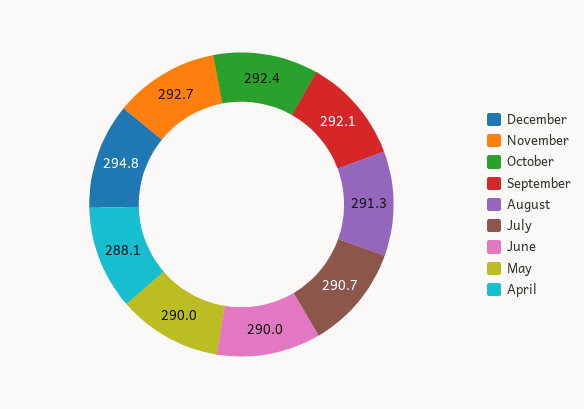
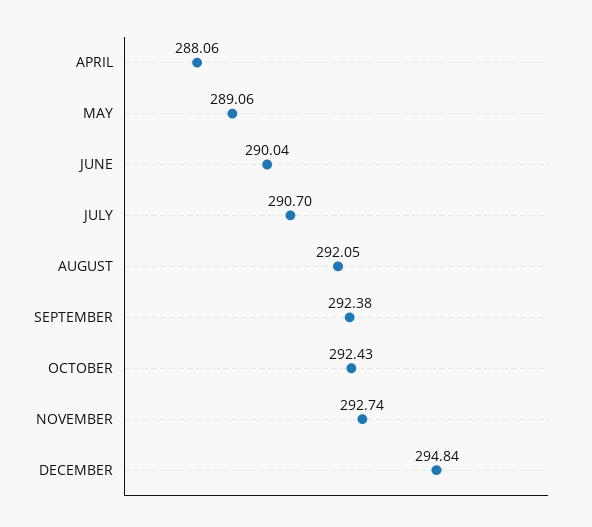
September: 292.1 -> 292.38
August: 291.3 -> 292.05
May: 290 -> 289.06

